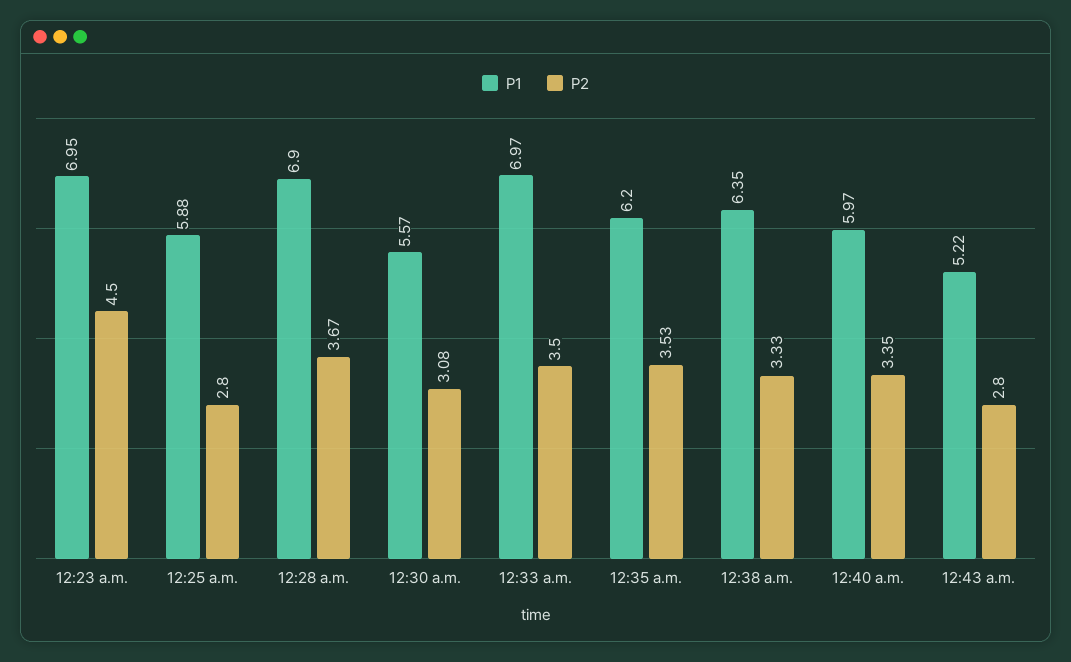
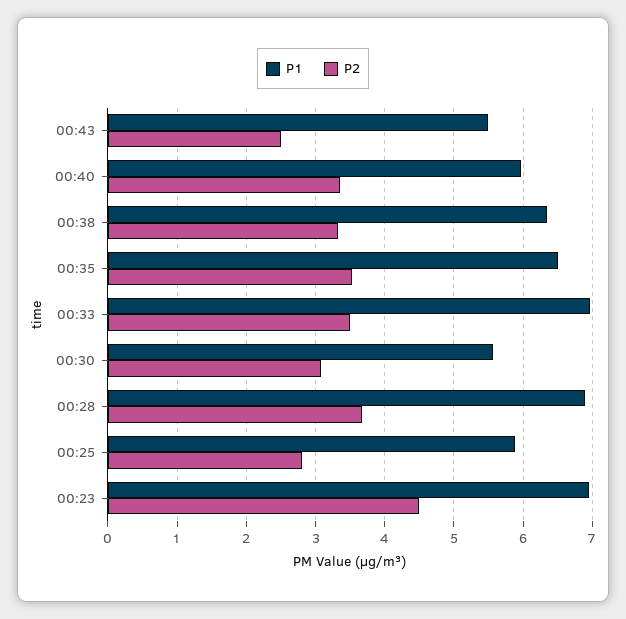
P1, 12:35 a.m.: 6.2 -> 6.5
P1, 12:43 a.m.: 5.22 -> 5.5
P2, 12:43 a.m.: 2.8 -> 2.5

